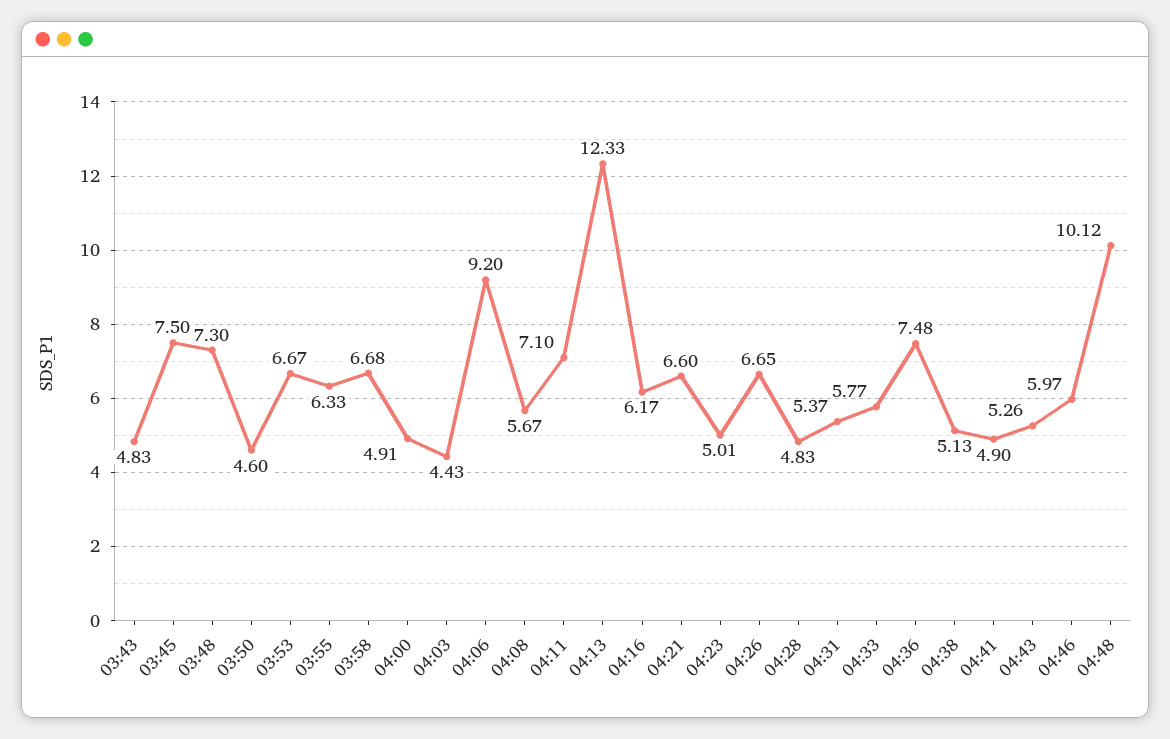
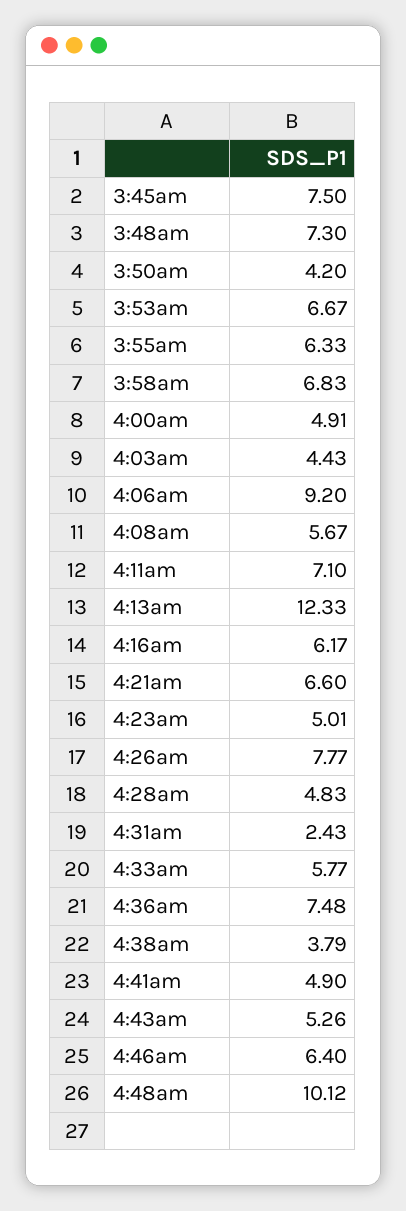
03:43: 4.83 -> none
03:50: 4.6 -> 4.2
03:58: 6.68 -> 6.83
04:26: 6.65 -> 7.77
04:31: 5.37 -> 2.43
04:38: 5.13 -> 3.79
04:46: 5.97 -> 6.4

